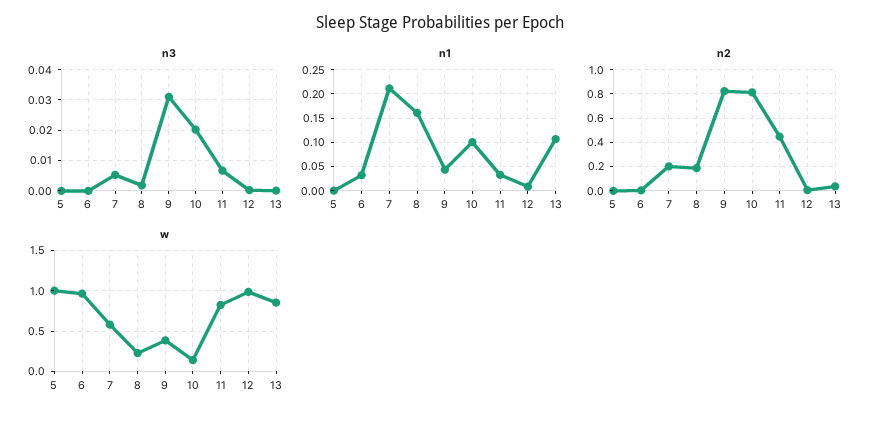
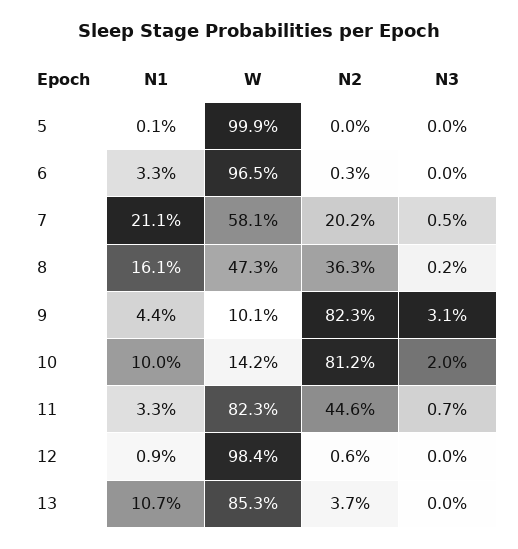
n2, 8: 0.2 -> 0.363
w, 8: 0.2 -> 0.473
w, 9: 0.4 -> 0.101

